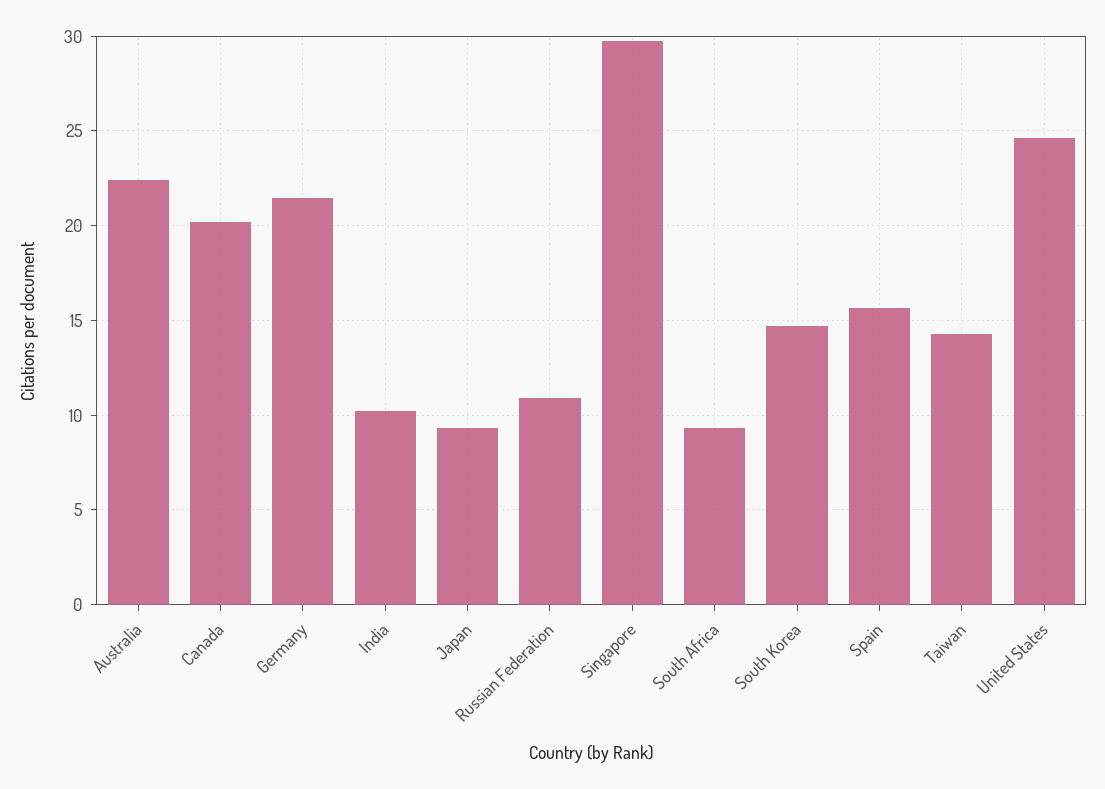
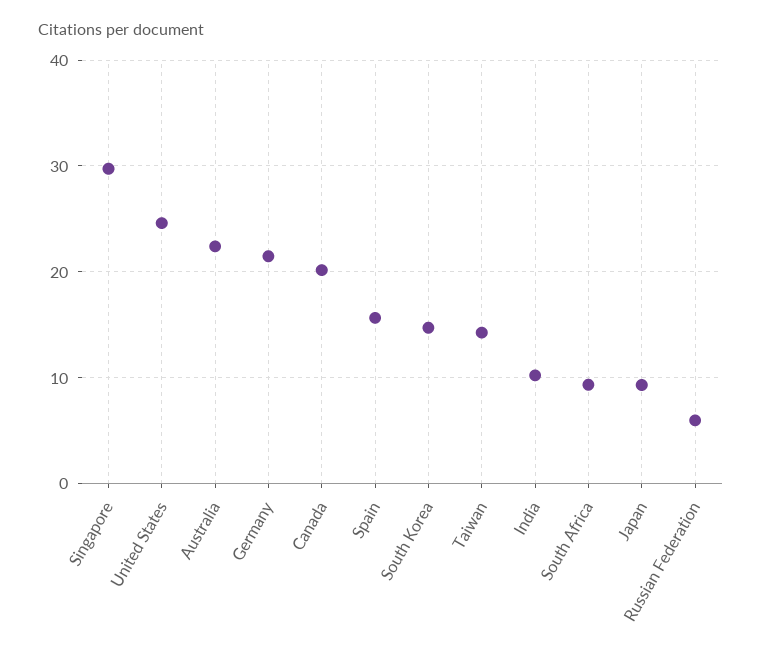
Russian Federation: 11 -> 6

